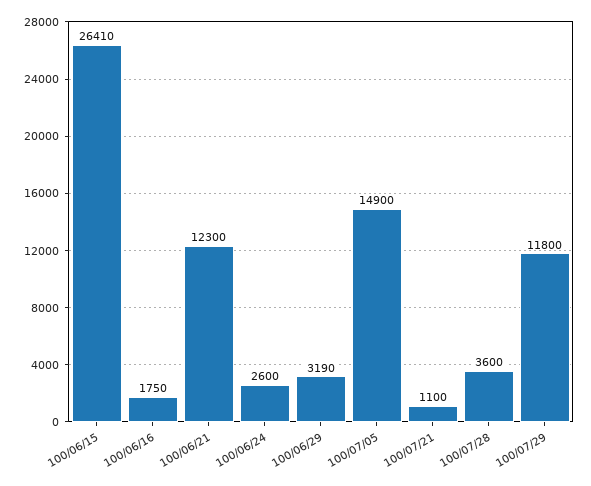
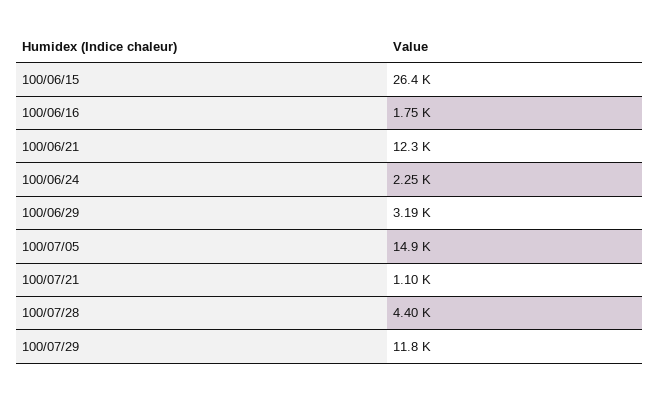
100/06/24: 2600 -> 2250
100/07/28: 3600 -> 4400

